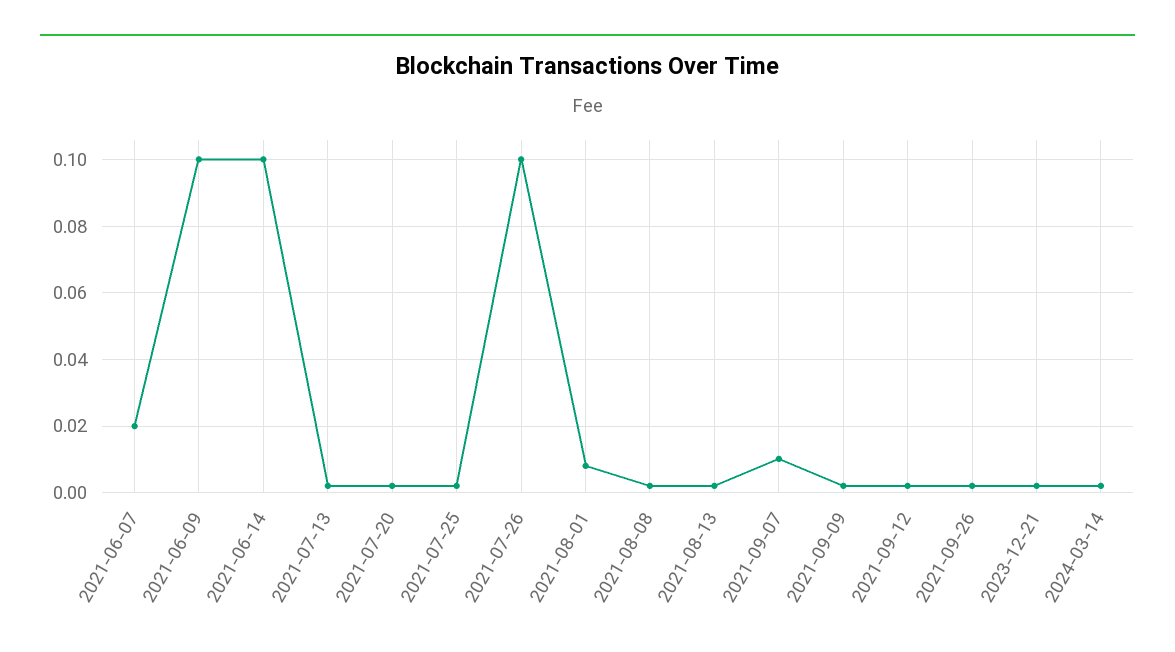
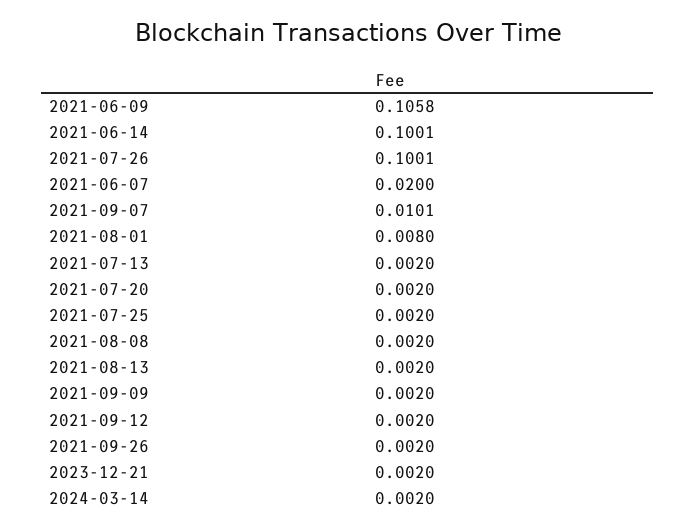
2021-06-09: 0.1 -> 0.1058

